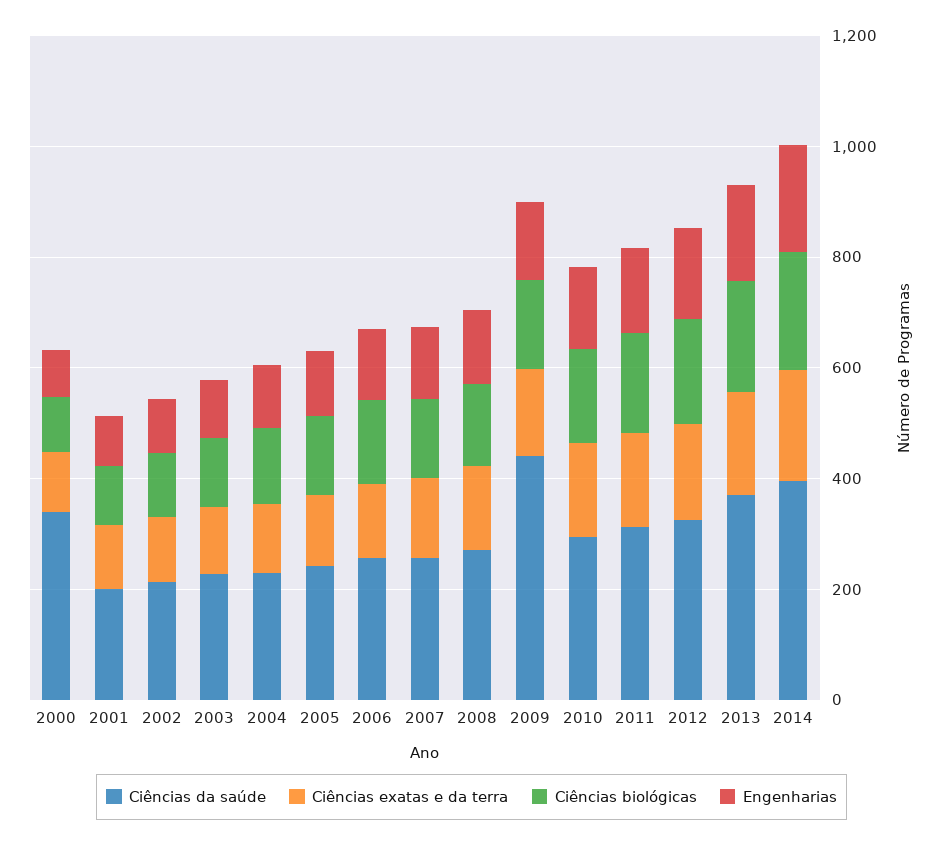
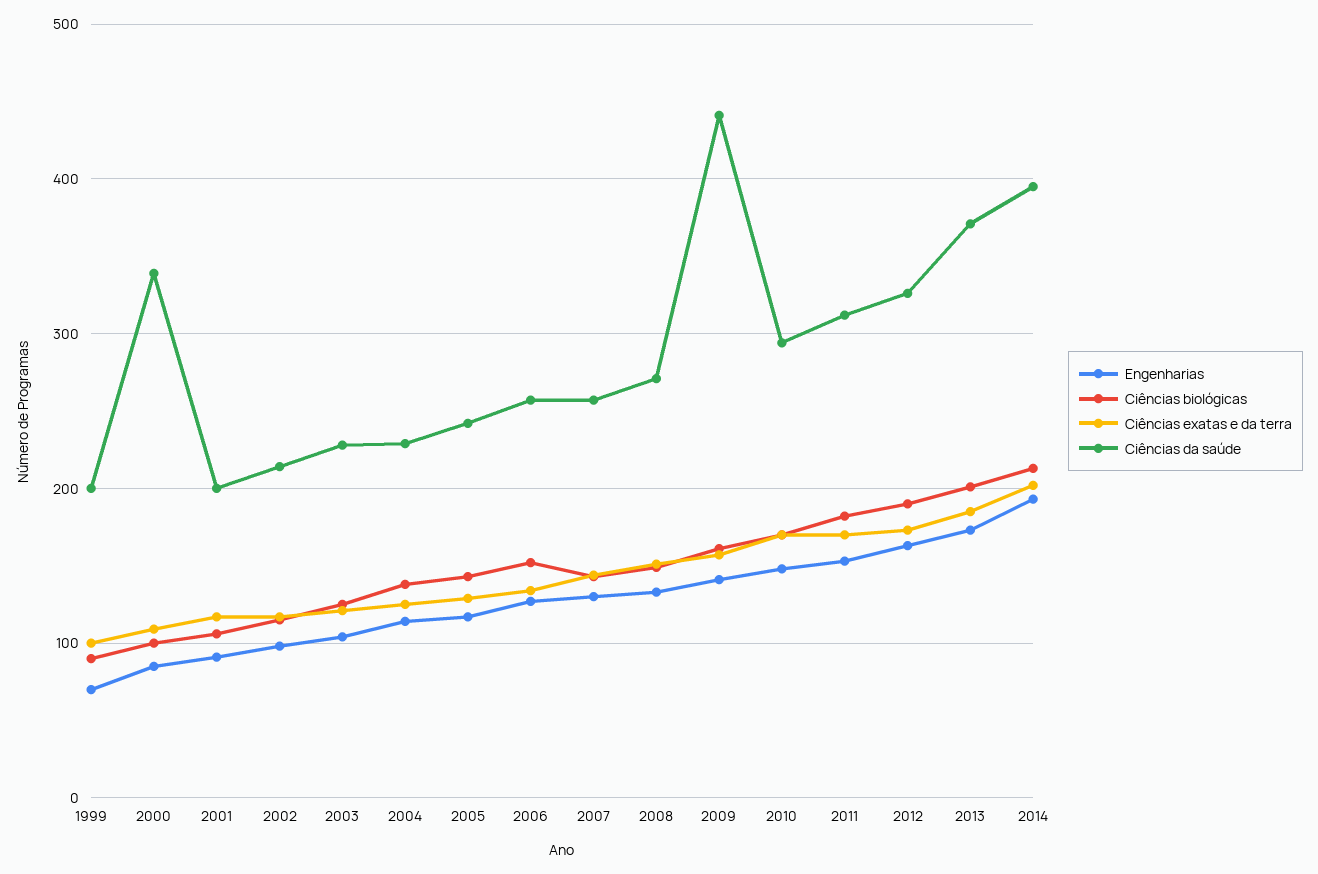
Engenharias, 1999: none -> 70
Ciências biológicas, 1999: none -> 90
Ciências exatas e da terra, 1999: none -> 100
Ciências da saúde, 1999: none -> 200

